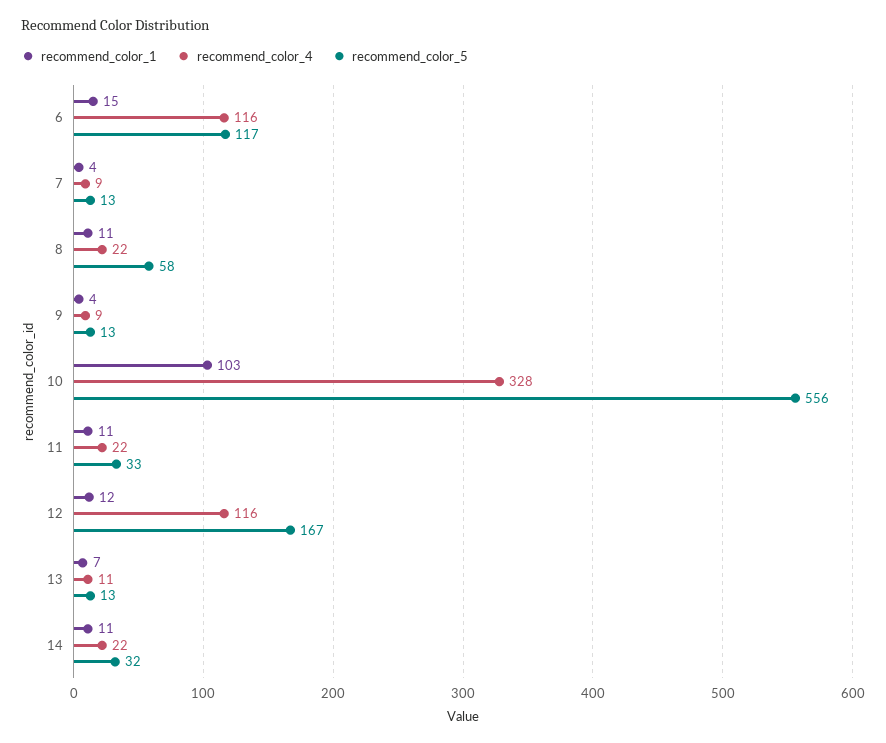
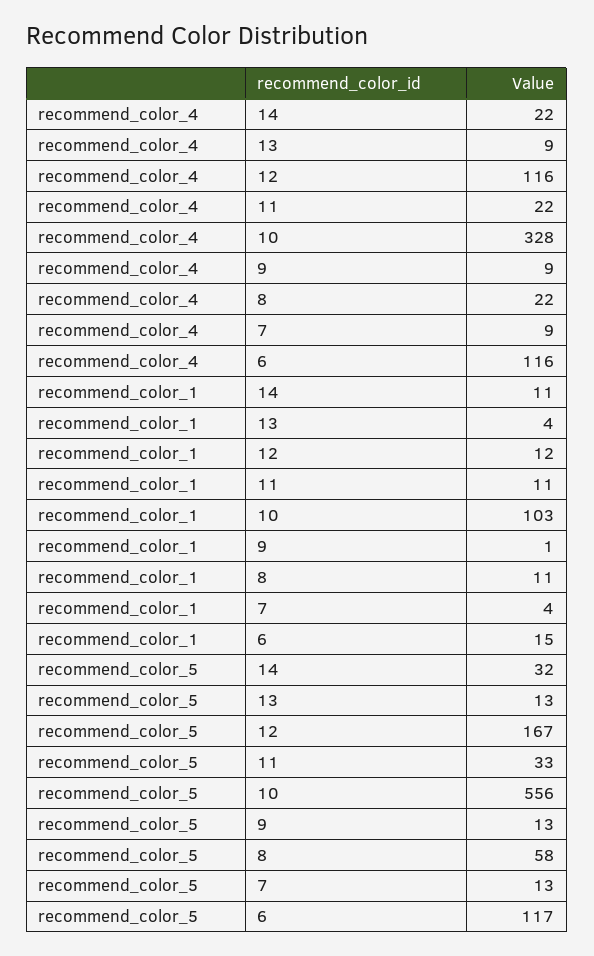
recommend_color_1, 9: 4 -> 1
recommend_color_1, 13: 7 -> 4
recommend_color_4, 13: 11 -> 9

